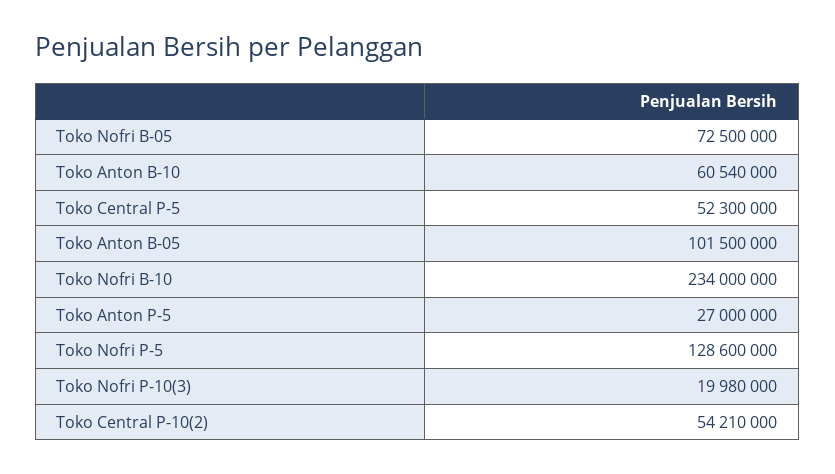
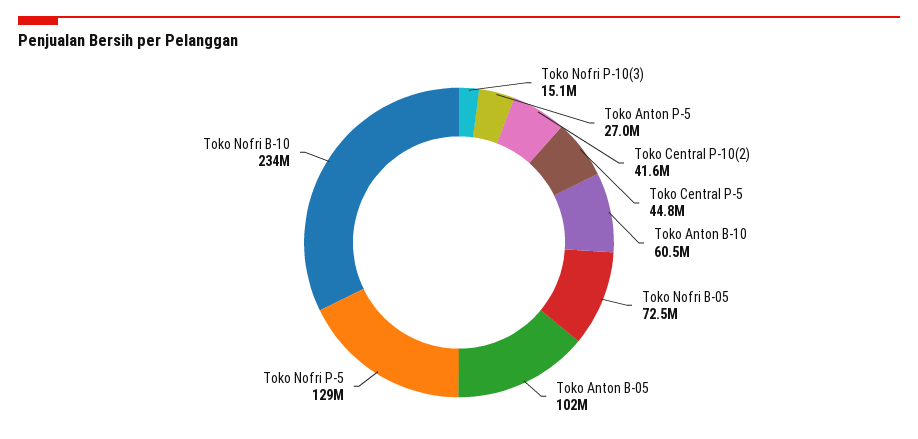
Toko Central P-5: 52300000 -> 44800000
Toko Nofri P-10(3): 19980000 -> 15100000
Toko Central P-10(2): 54210000 -> 41600000

